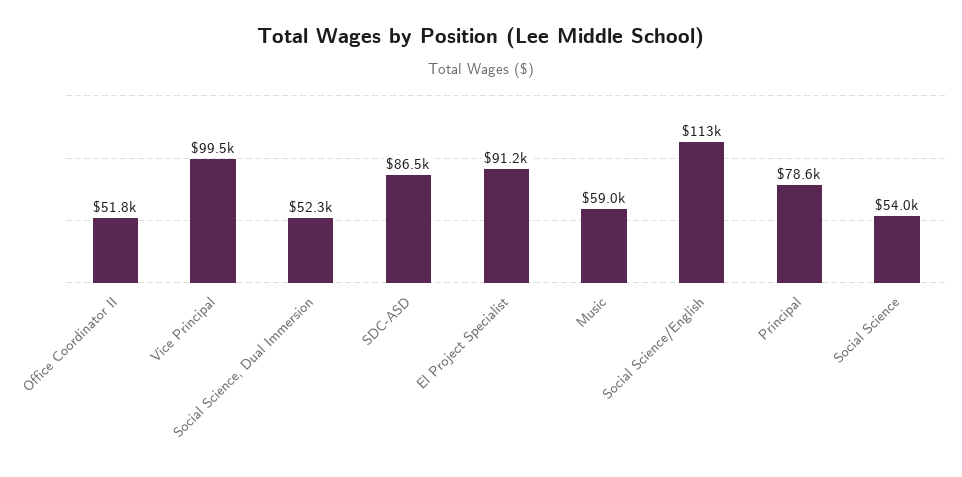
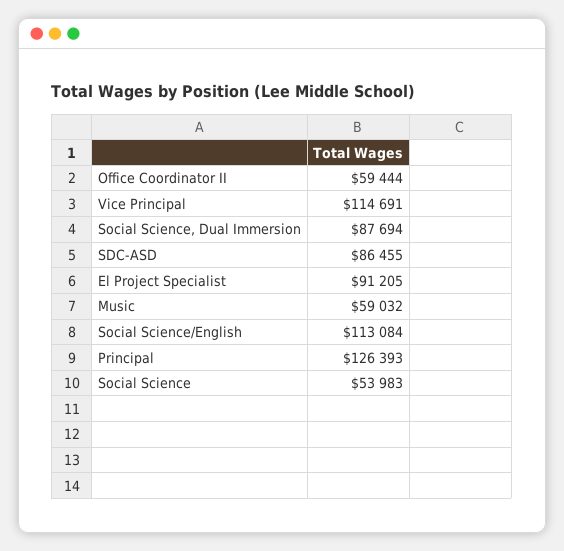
Office Coordinator II: 51800 -> 59444
Vice Principal: 99500 -> 114691
Social Science, Dual Immersion: 52300 -> 87694
Principal: 78600 -> 126393

